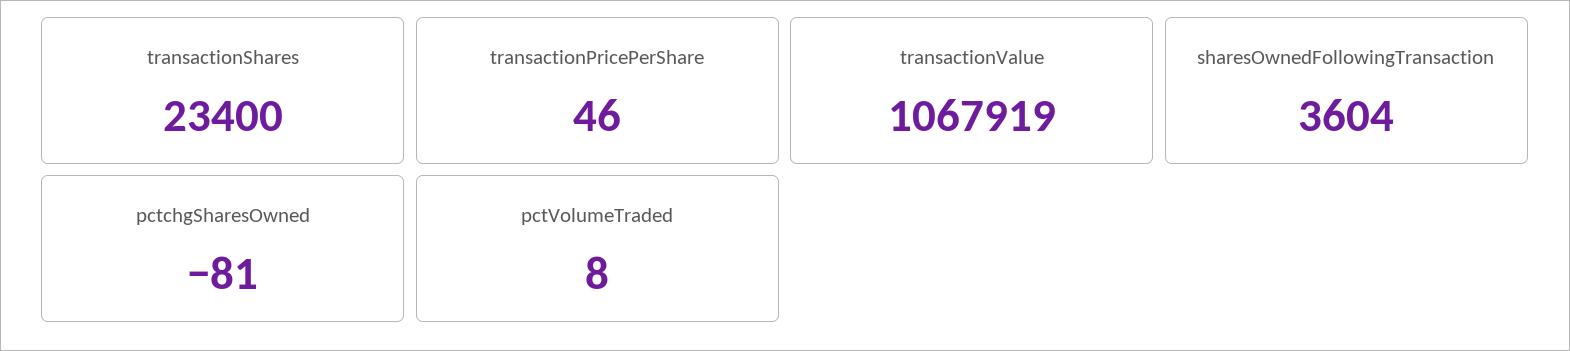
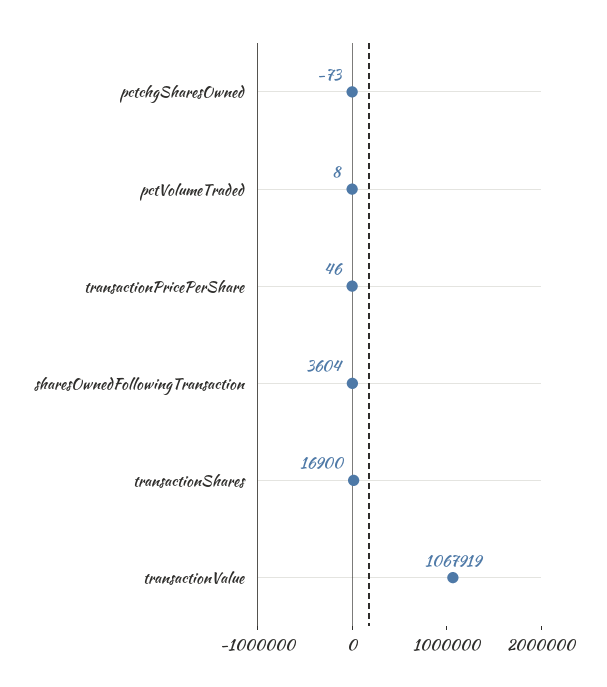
transactionShares: 23400 -> 16900
pctchgSharesOwned: -81 -> -73

